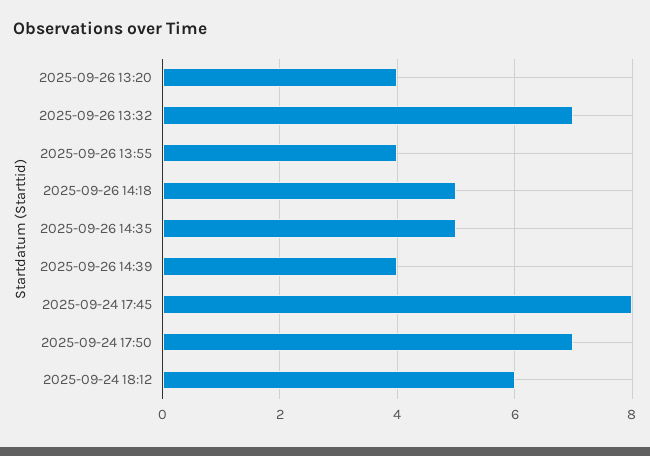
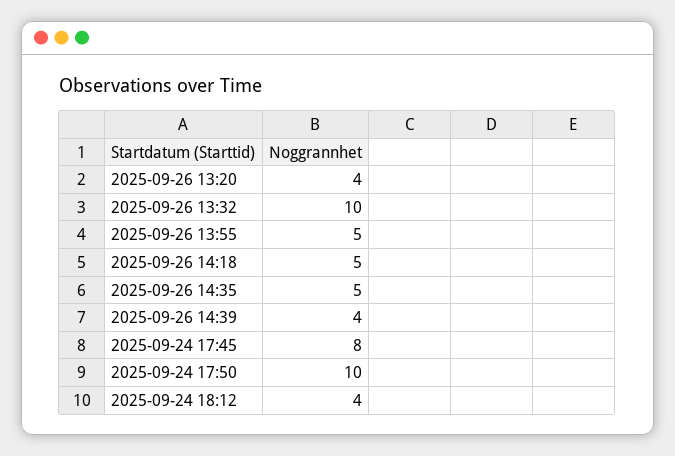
2025-09-26 13:32: 7 -> 10
2025-09-26 13:55: 4 -> 5
2025-09-24 17:50: 7 -> 10
2025-09-24 18:12: 6 -> 4

